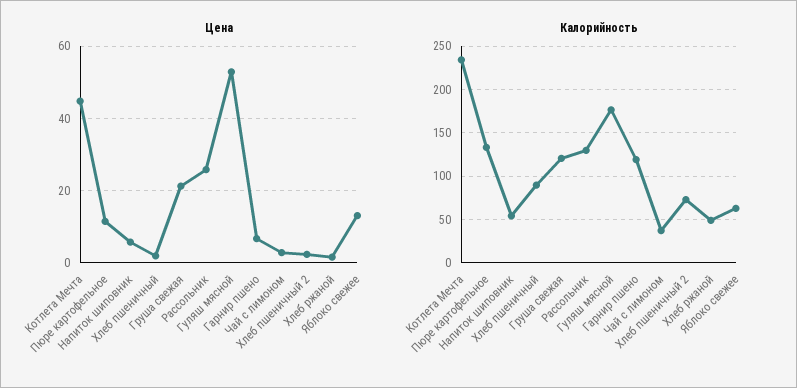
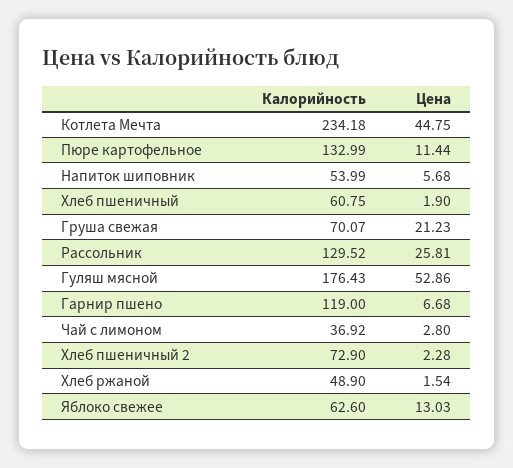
Калорийность, Хлеб пшеничный: 90 -> 60.75
Калорийность, Груша свежая: 120 -> 70.07

